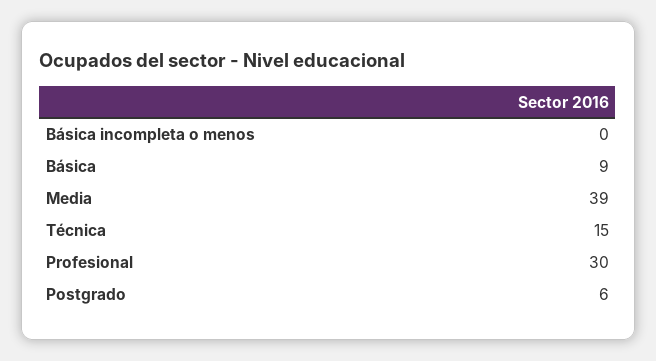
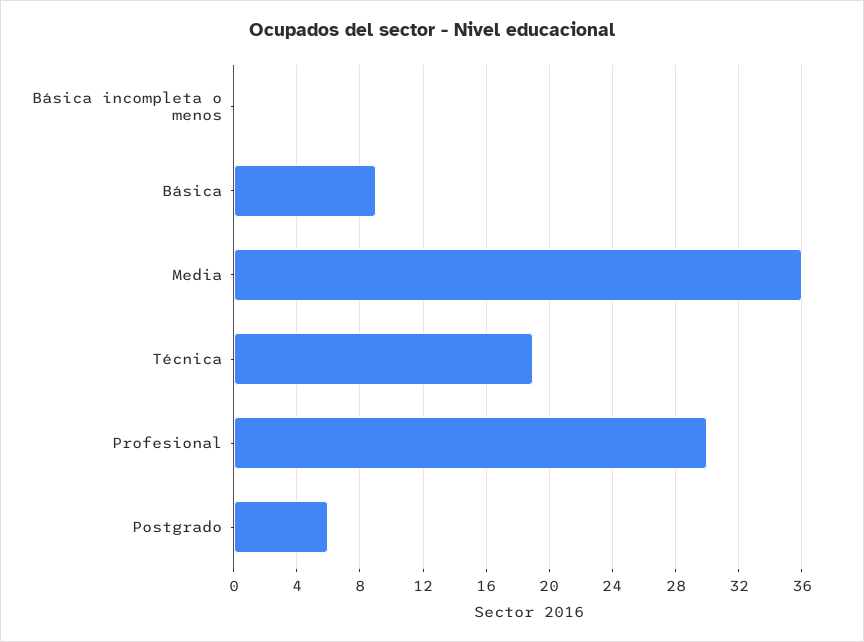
Media: 39 -> 36
Técnica: 15 -> 19

